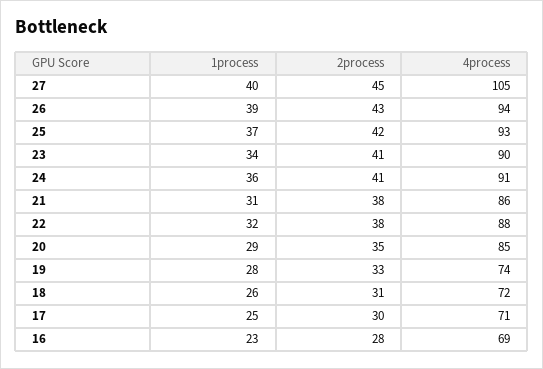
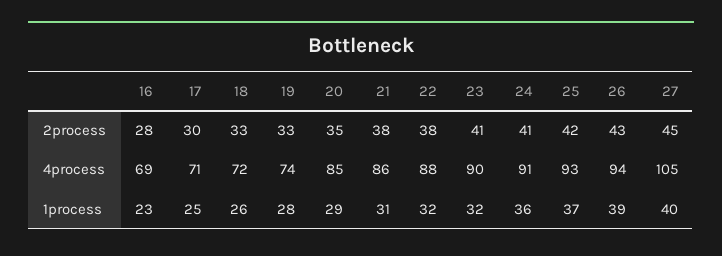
1process, 23: 34 -> 32
2process, 18: 31 -> 33

